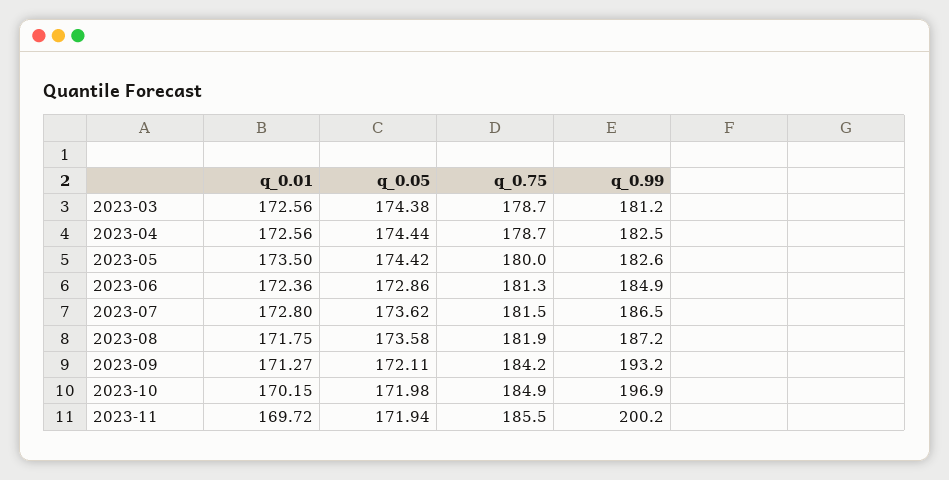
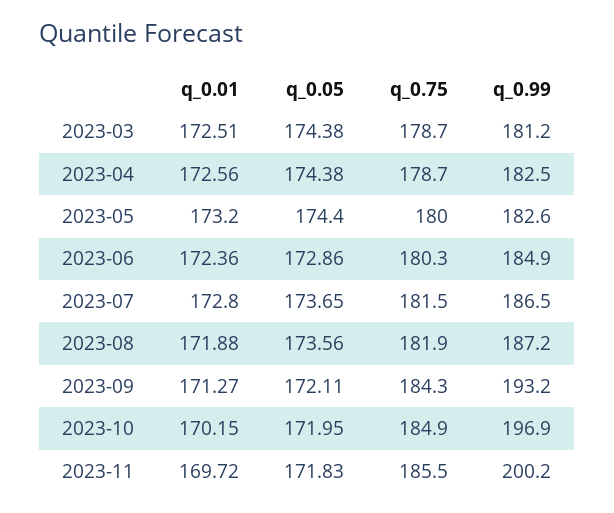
q_0.01, 2023-03: 172.56 -> 172.51
q_0.05, 2023-04: 174.44 -> 174.38
q_0.01, 2023-05: 173.5 -> 173.2
q_0.05, 2023-05: 174.42 -> 174.4
q_0.75, 2023-06: 181.3 -> 180.3
q_0.05, 2023-07: 173.62 -> 173.65
q_0.01, 2023-08: 171.75 -> 171.88
q_0.05, 2023-08: 173.58 -> 173.56
q_0.75, 2023-09: 184.2 -> 184.3
q_0.05, 2023-10: 171.98 -> 171.95
q_0.05, 2023-11: 171.94 -> 171.83

